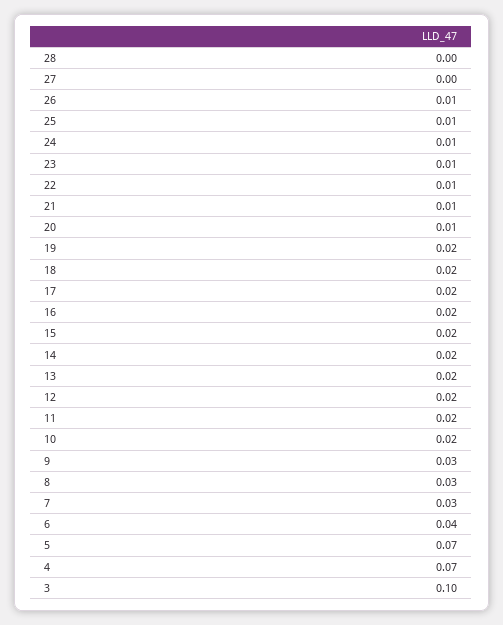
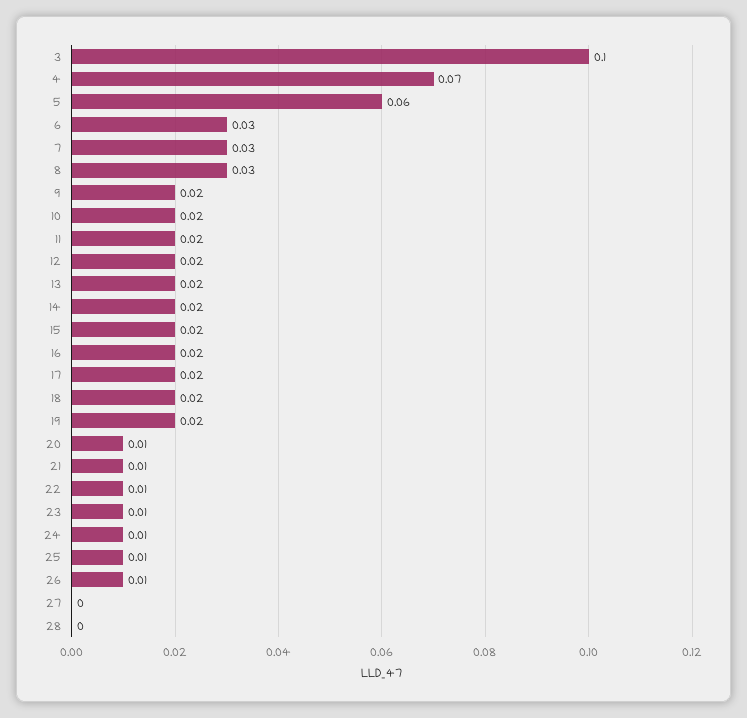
9: 0.03 -> 0.02
6: 0.04 -> 0.03
5: 0.07 -> 0.06

